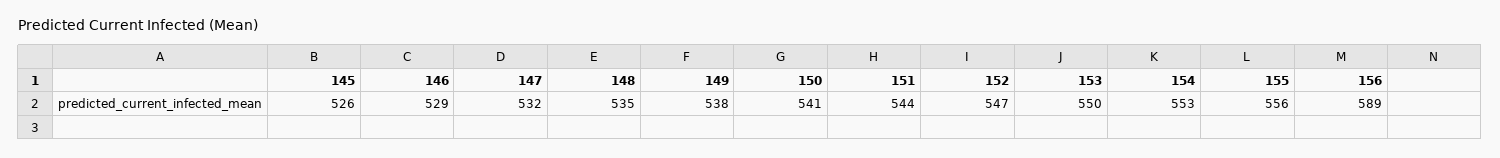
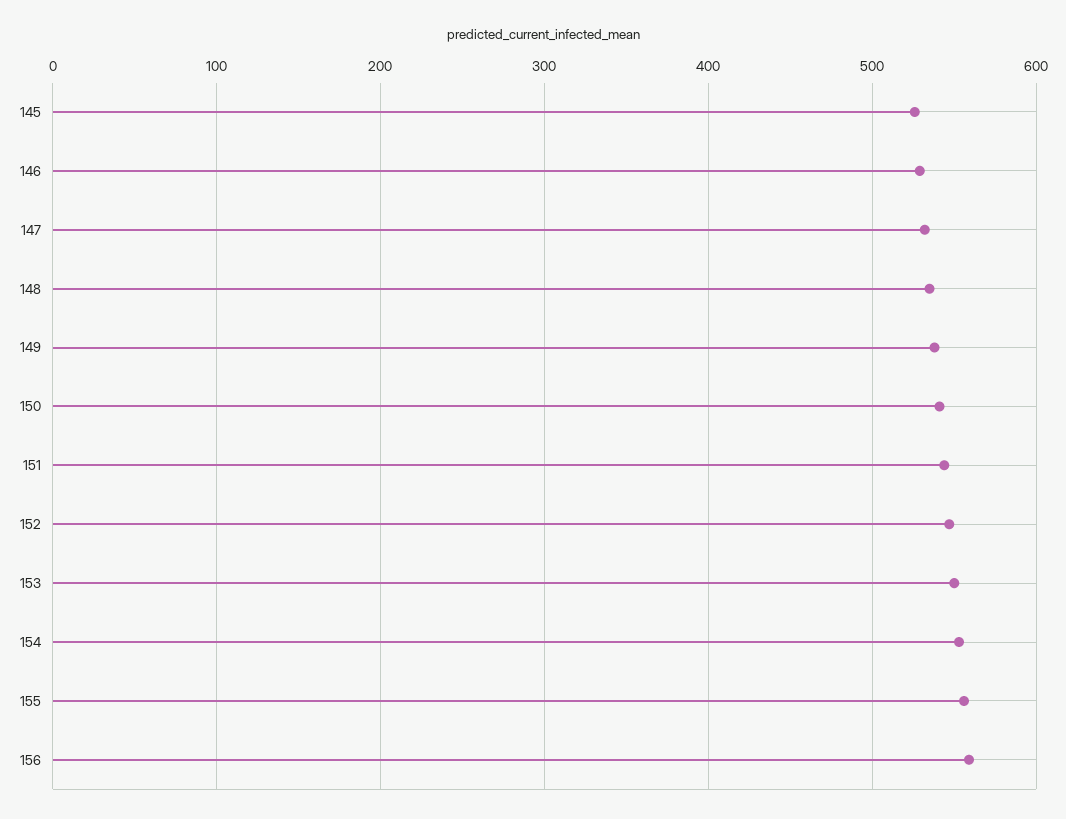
156: 589 -> 560

